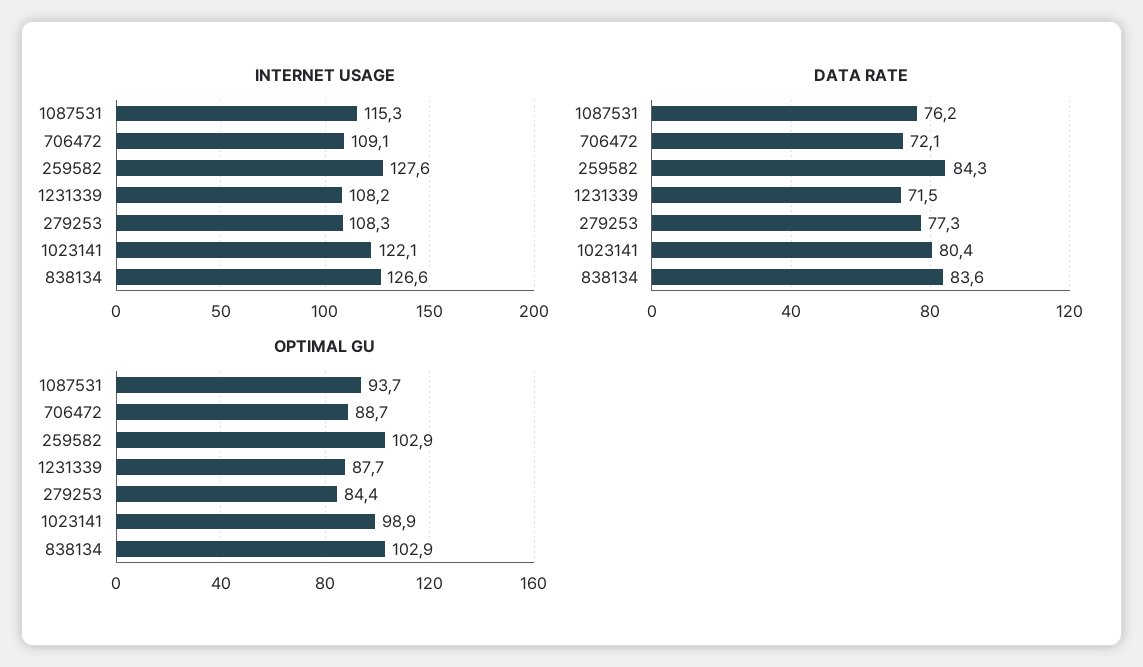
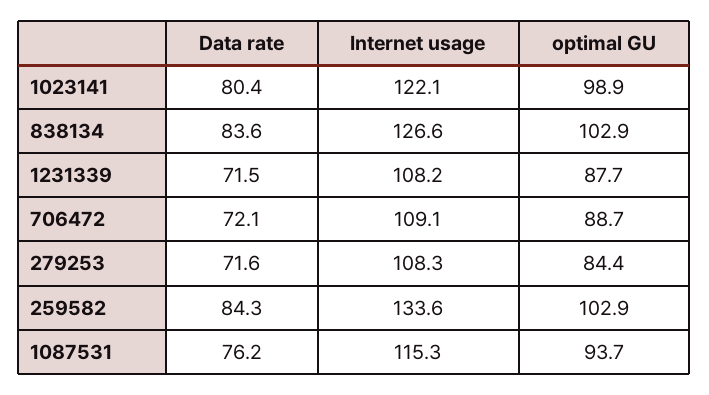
INTERNET USAGE, 259582: 127.6 -> 133.6
DATA RATE, 279253: 77.3 -> 71.6

